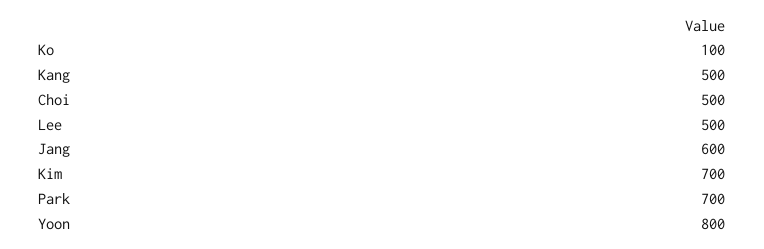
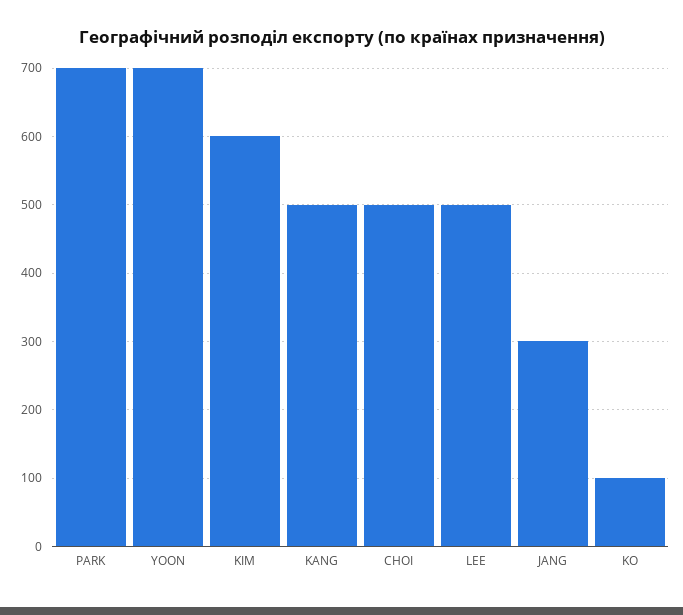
Jang: 600 -> 300
Kim: 700 -> 600
Yoon: 800 -> 700

